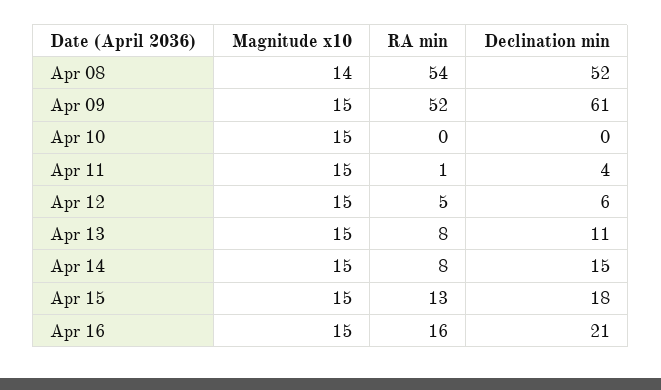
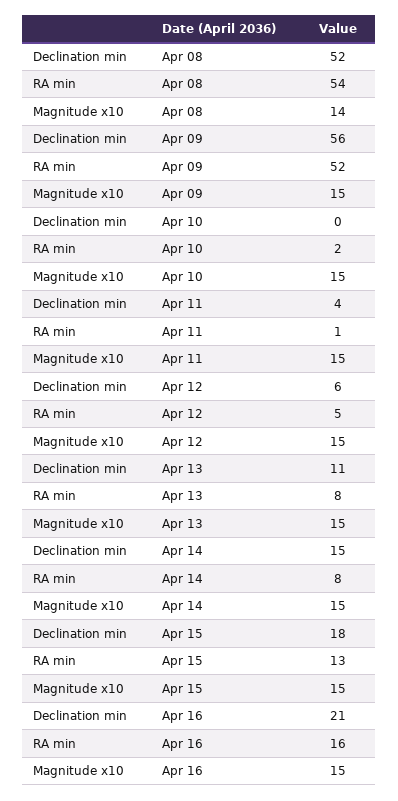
Declination min, Apr 09: 61 -> 56
RA min, Apr 10: 0 -> 2

